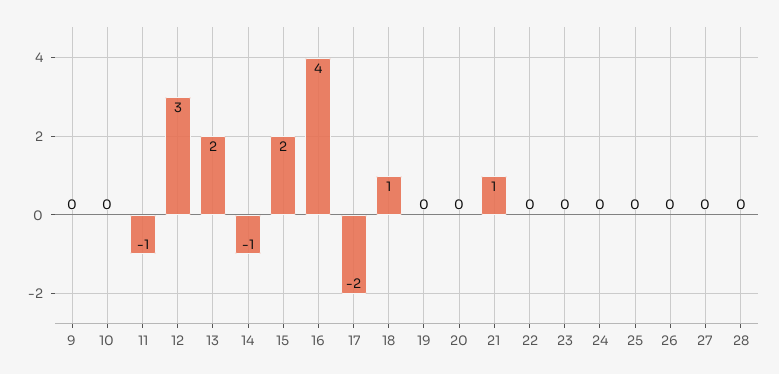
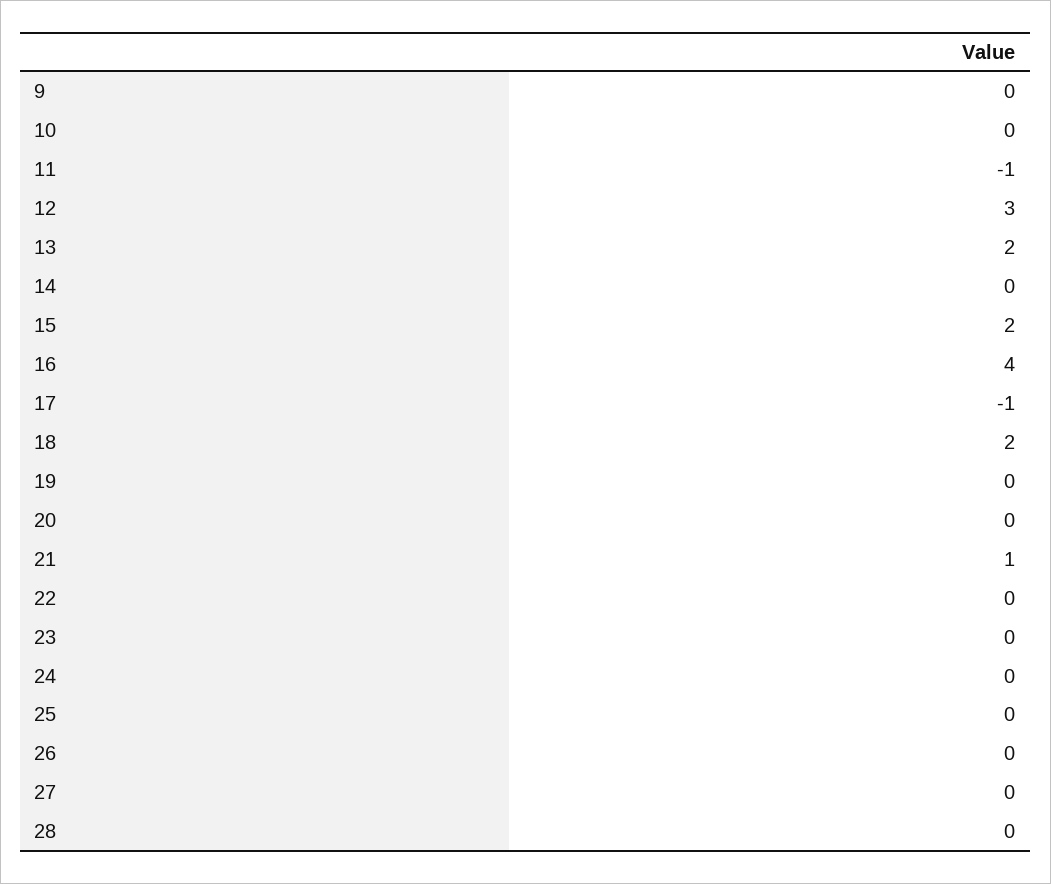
14: -1 -> 0
17: -2 -> -1
18: 1 -> 2

